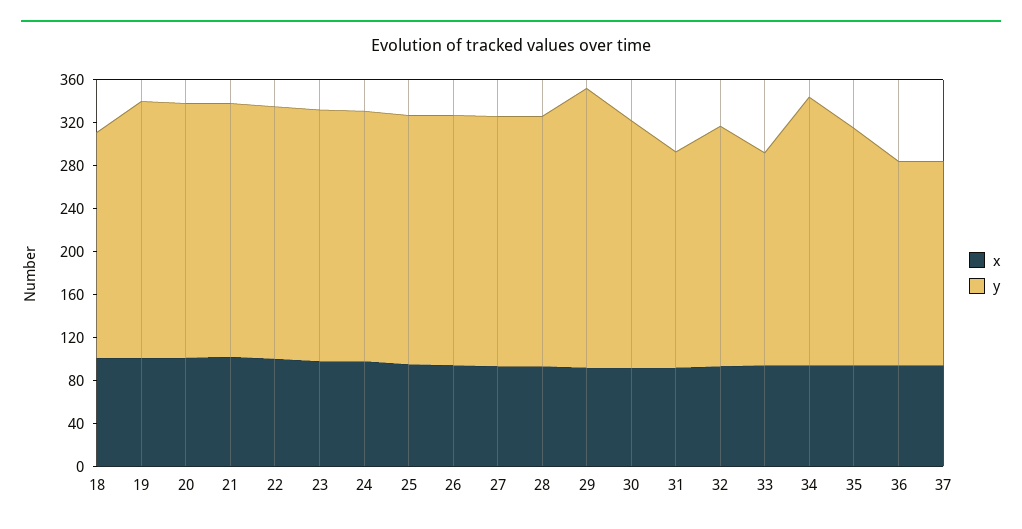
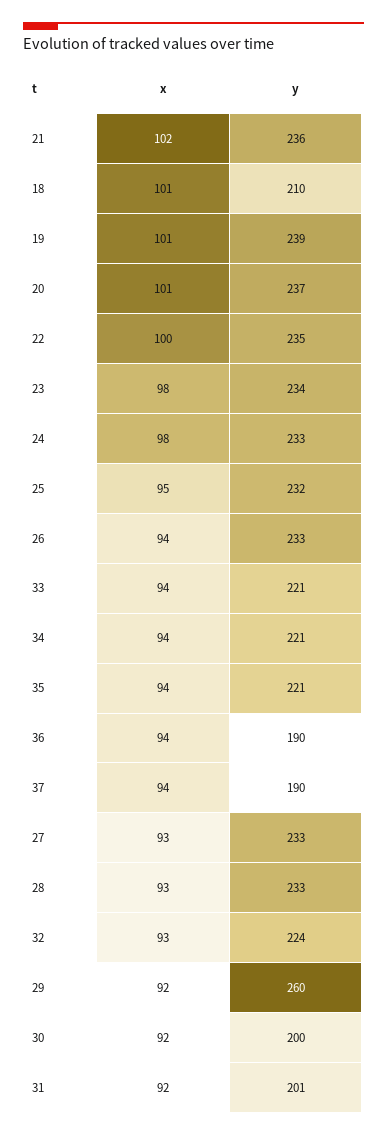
y, 30: 230 -> 200
y, 33: 200 -> 221
y, 34: 250 -> 221

